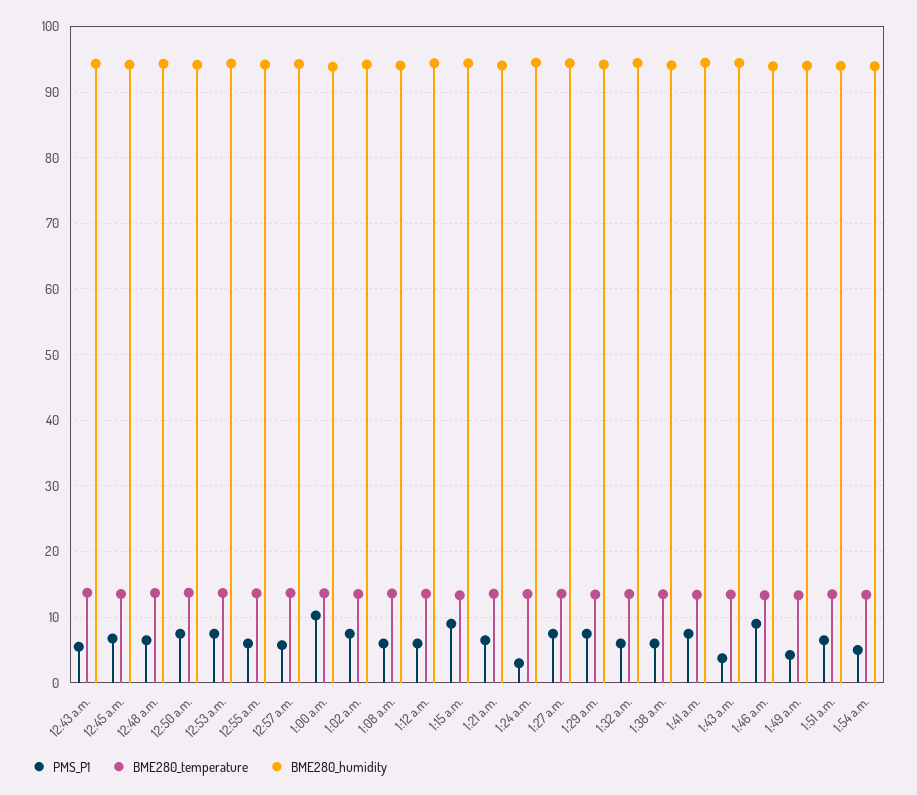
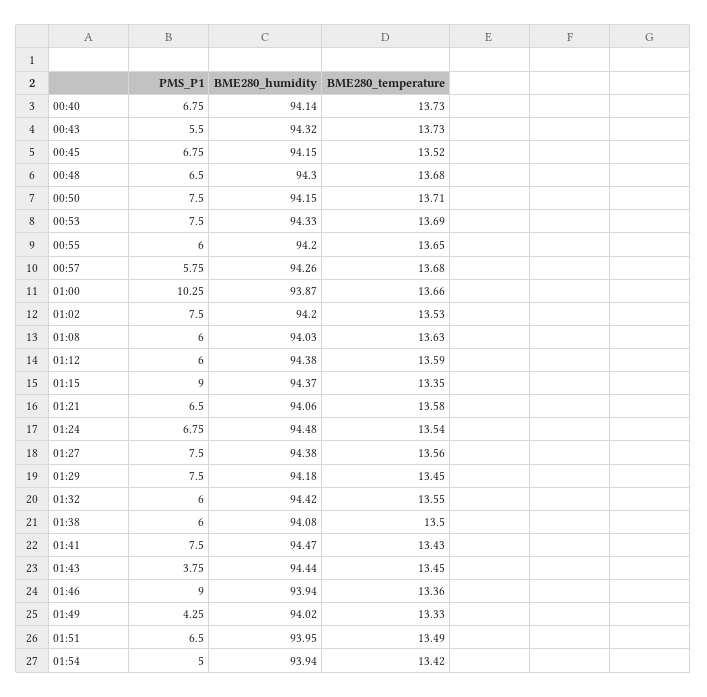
PMS_P1, 1:24 a.m.: 3 -> 6.75
PMS_P1, 00:40: none -> 6.75
BME280_humidity, 00:40: none -> 94.14
BME280_temperature, 00:40: none -> 13.73

